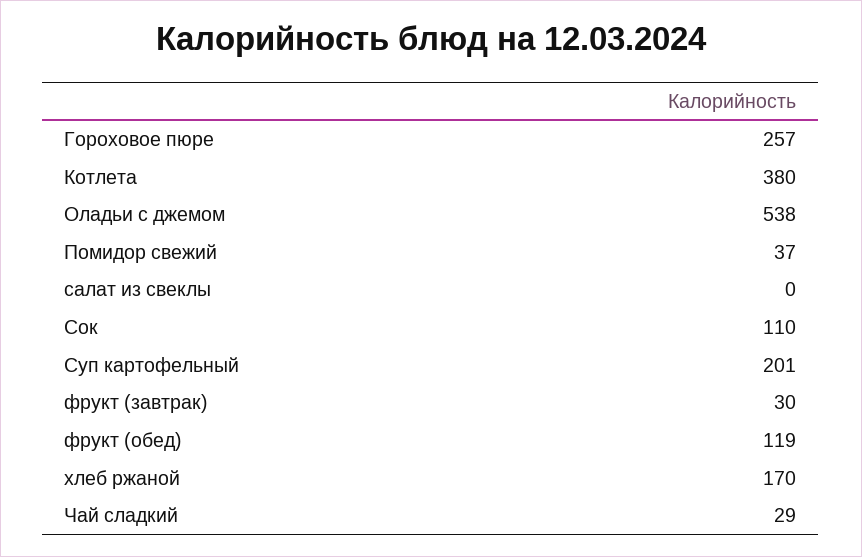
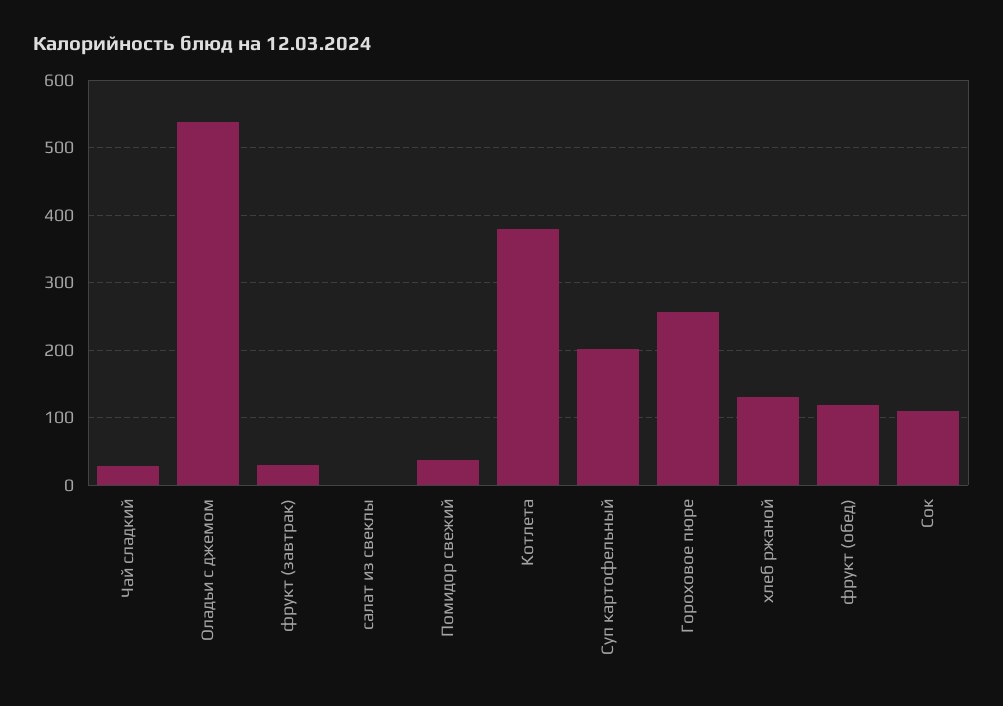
хлеб ржаной: 170 -> 130

